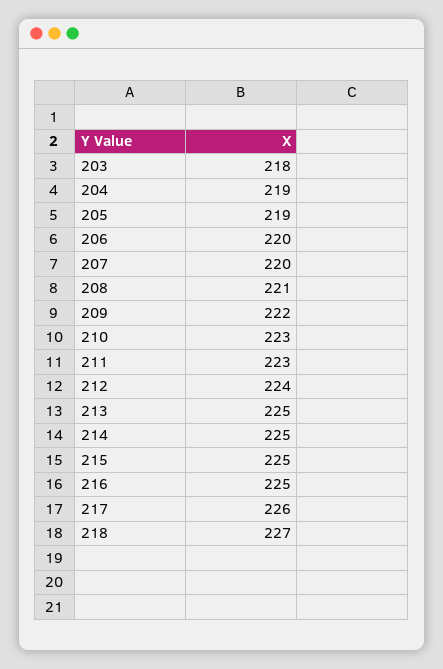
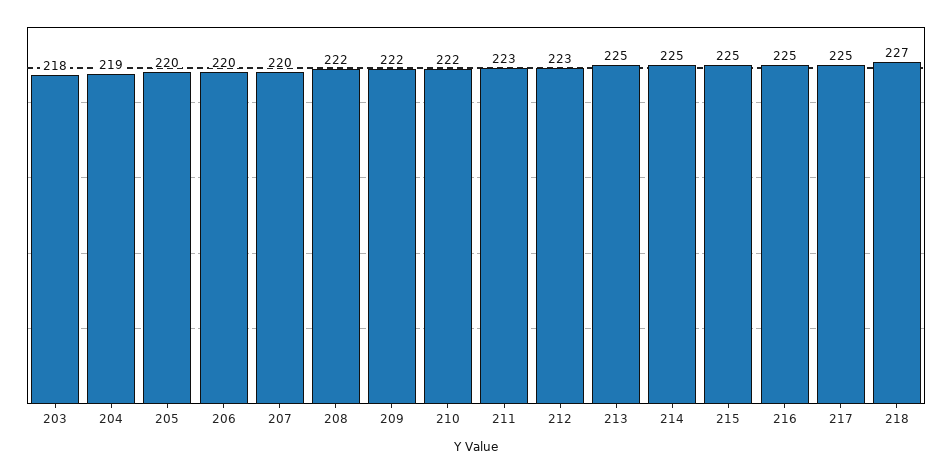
205: 219 -> 220
208: 221 -> 222
210: 223 -> 222
212: 224 -> 223
217: 226 -> 225

